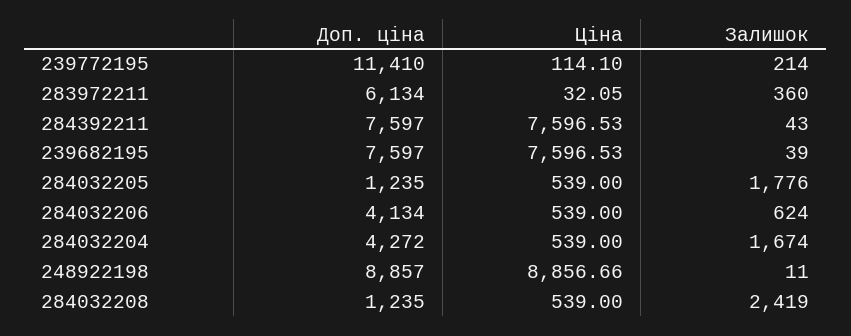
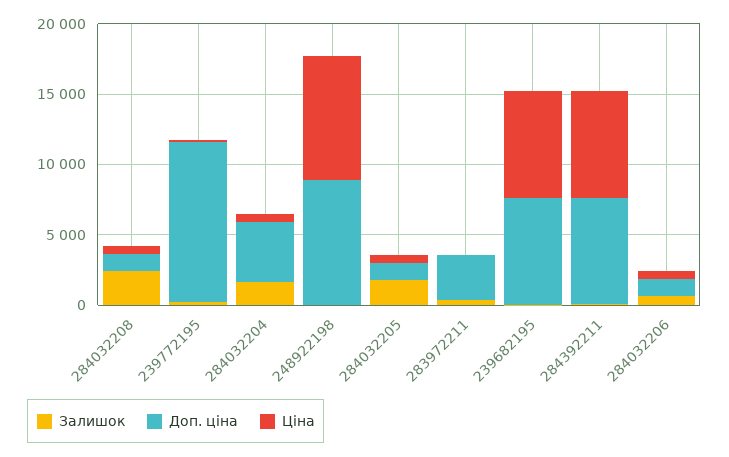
Доп. ціна, 283972211: 6134 -> 3000
Доп. ціна, 284032206: 4134 -> 1000

